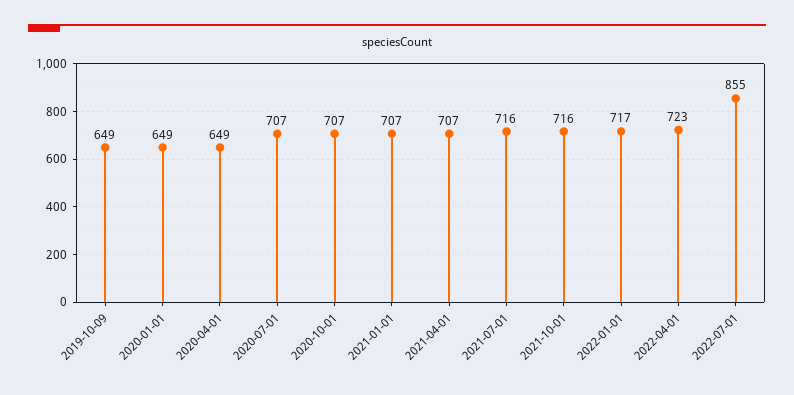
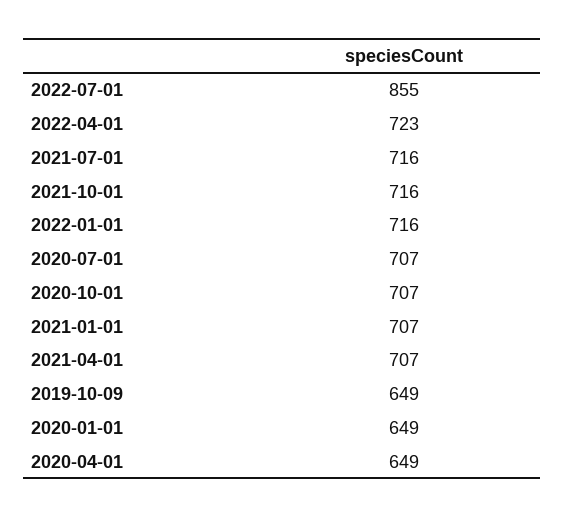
2022-01-01: 717 -> 716

